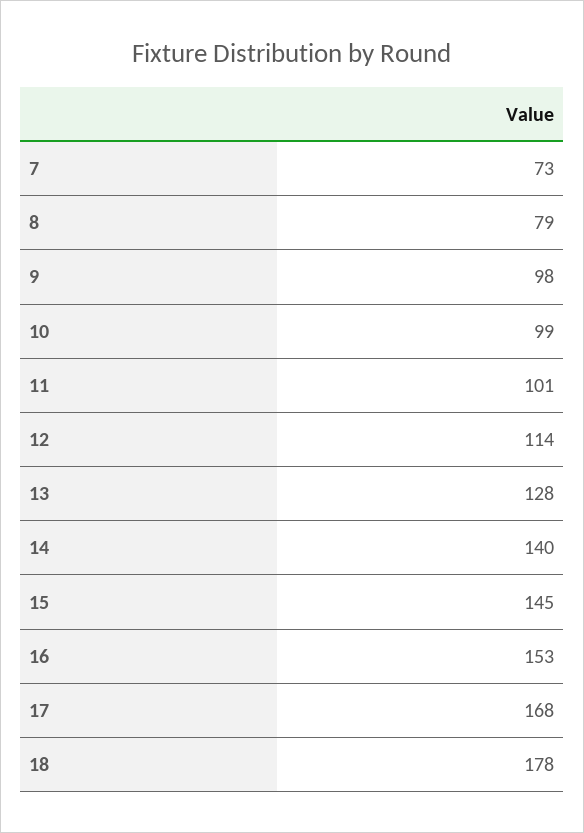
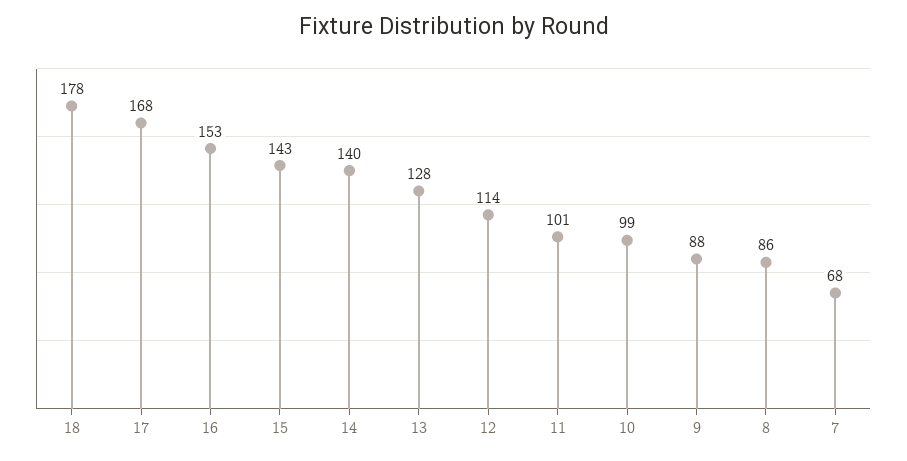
7: 73 -> 68
8: 79 -> 86
9: 98 -> 88
15: 145 -> 143

